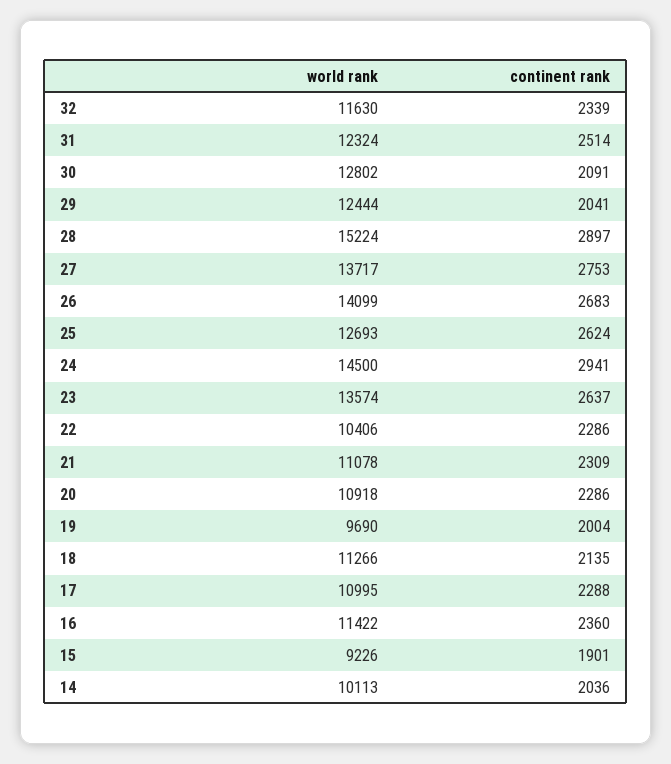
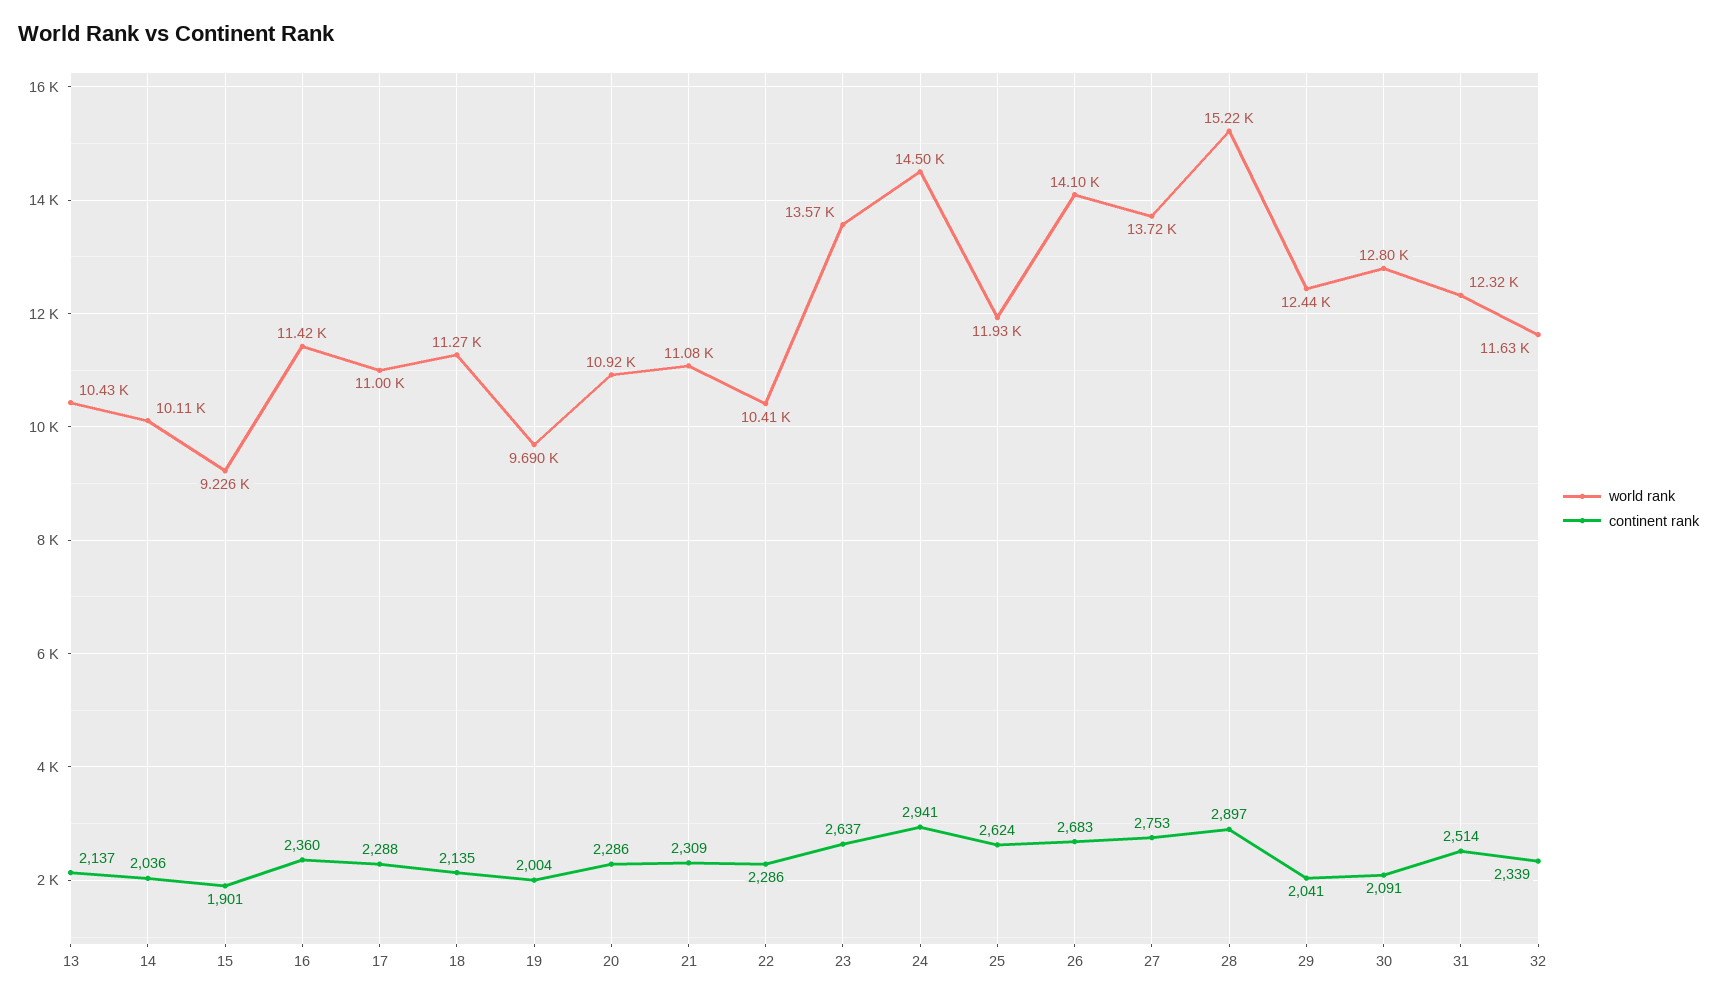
world rank, 25: 12693 -> 11930
world rank, 13: none -> 10430
continent rank, 13: none -> 2137

